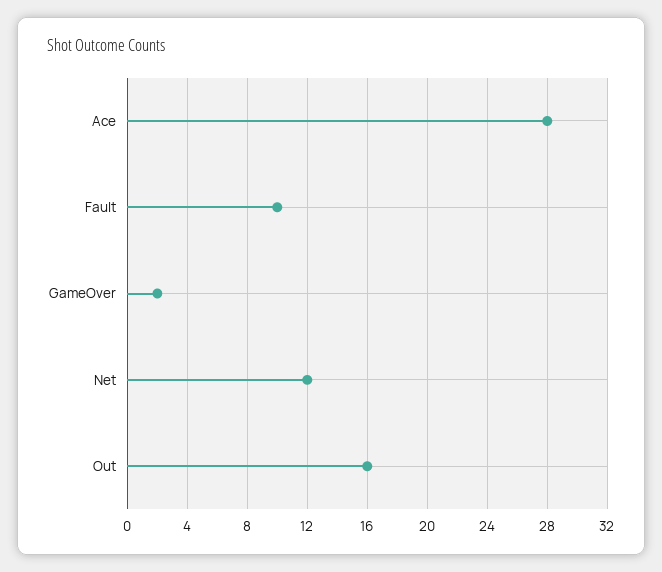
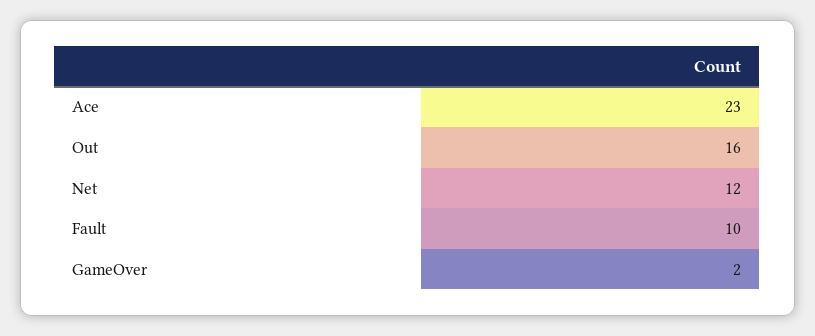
Ace: 28 -> 23

